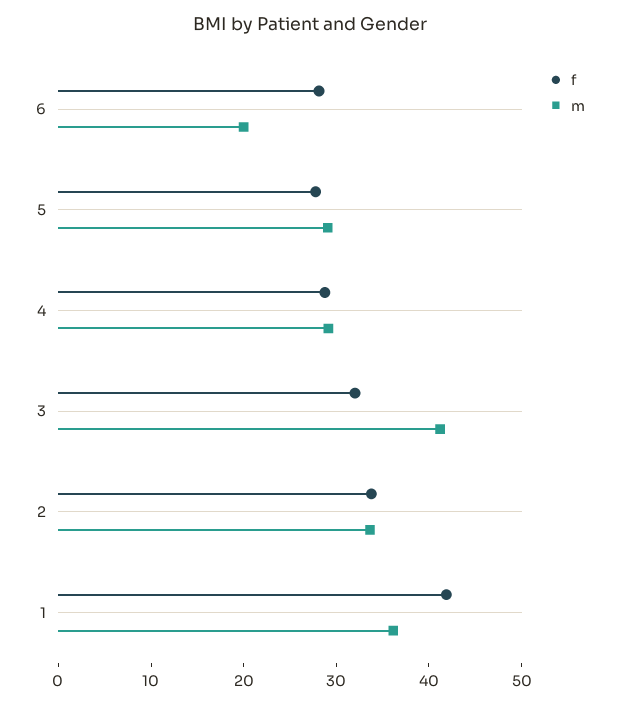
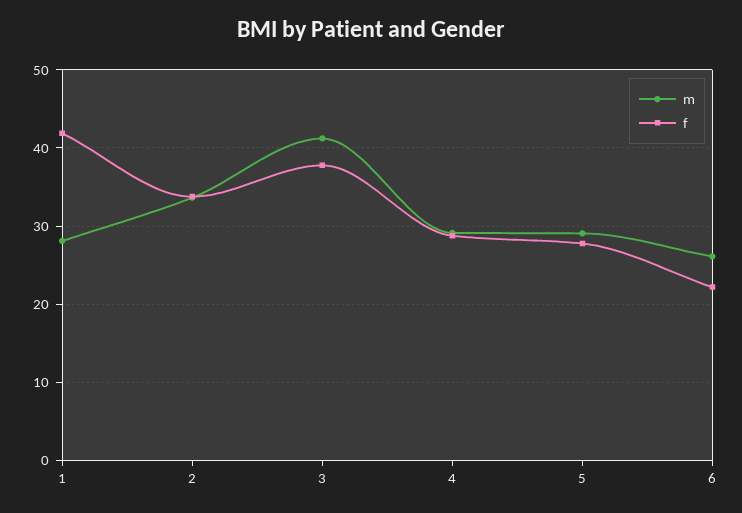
f, 6: 28 -> 22
m, 6: 20 -> 26
f, 3: 32 -> 38
m, 1: 36 -> 28

